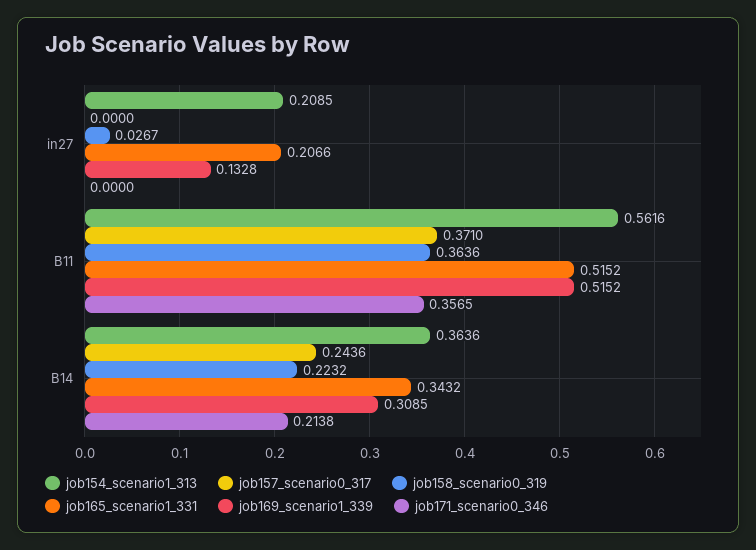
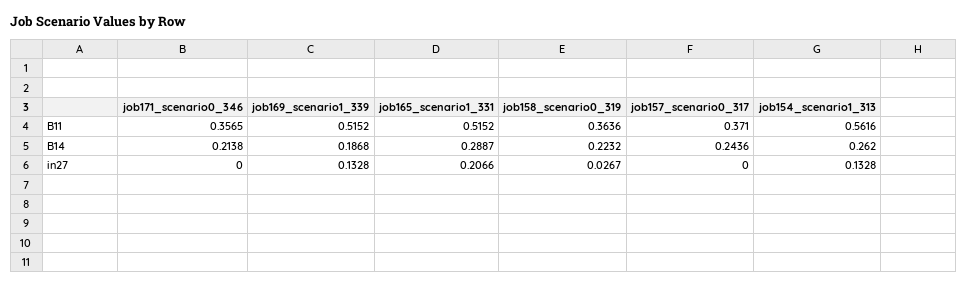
job154_scenario1_313, in27: 0.2085 -> 0.1328
job154_scenario1_313, B14: 0.3636 -> 0.262
job165_scenario1_331, B14: 0.3432 -> 0.2887
job169_scenario1_339, B14: 0.3085 -> 0.1868

